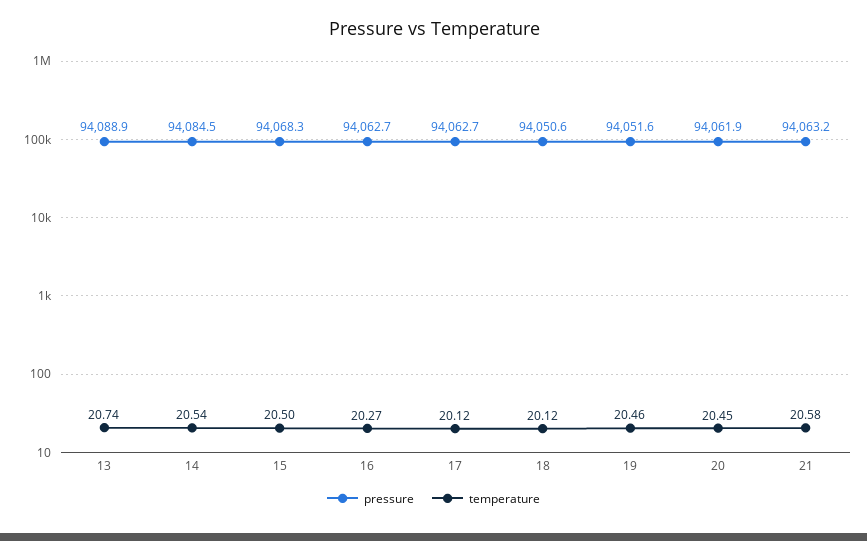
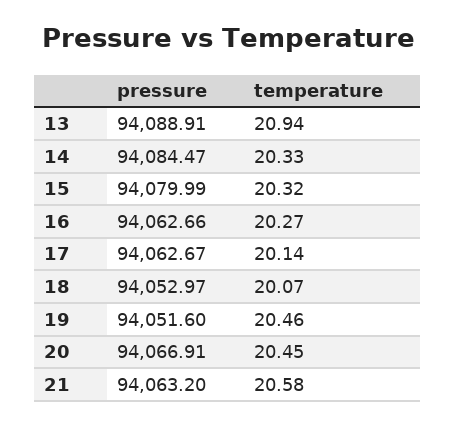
temperature, 13: 20.74 -> 20.94
temperature, 14: 20.54 -> 20.33
pressure, 15: 94068.3 -> 94079.99
temperature, 15: 20.5 -> 20.32
temperature, 17: 20.12 -> 20.14
pressure, 18: 94050.6 -> 94052.97
temperature, 18: 20.12 -> 20.07
pressure, 20: 94061.9 -> 94066.91

